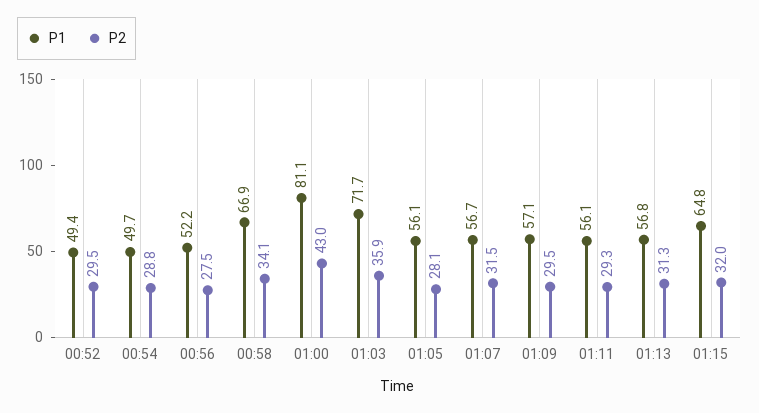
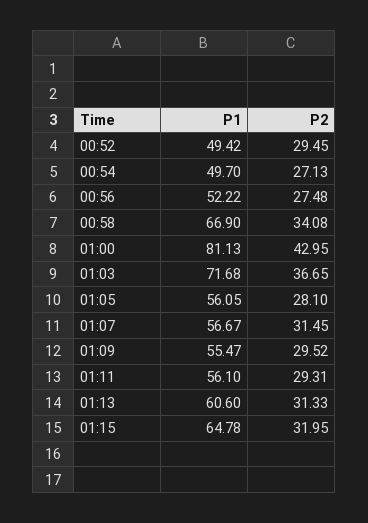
P2, 00:54: 28.8 -> 27.13
P2, 01:03: 35.9 -> 36.65
P1, 01:09: 57.1 -> 55.47
P1, 01:13: 56.8 -> 60.6

